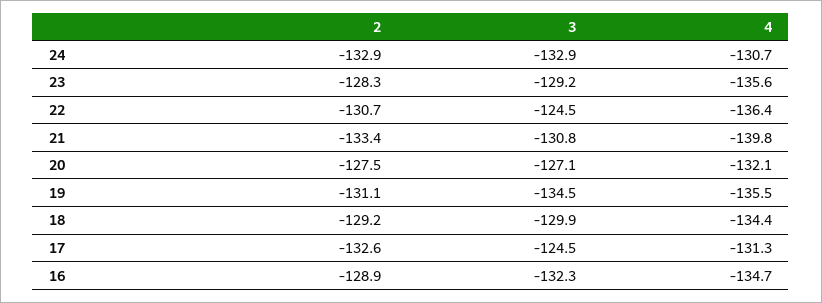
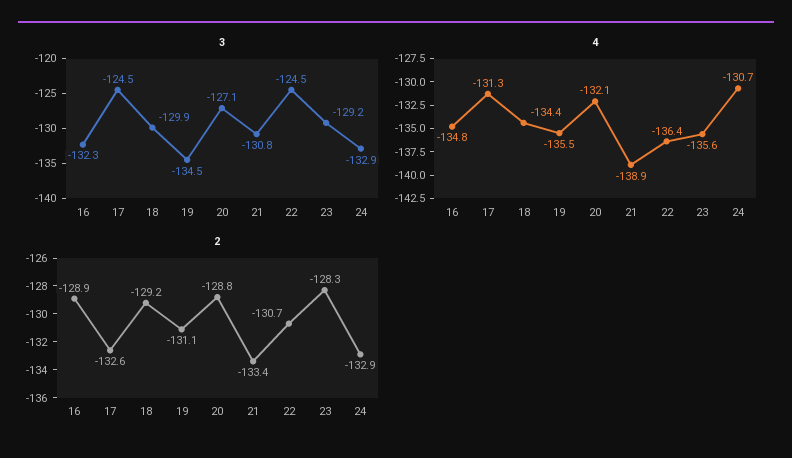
4, 21: -139.8 -> -138.9
2, 20: -127.5 -> -128.8
4, 16: -134.7 -> -134.8

